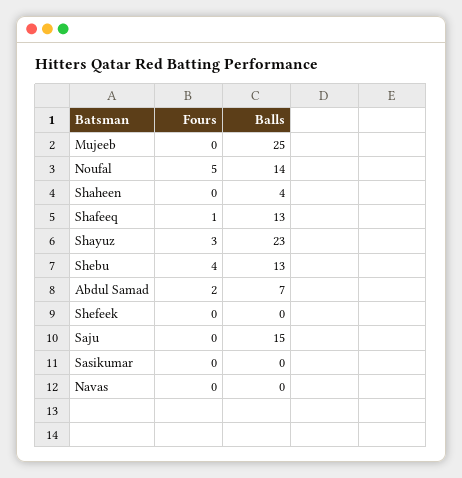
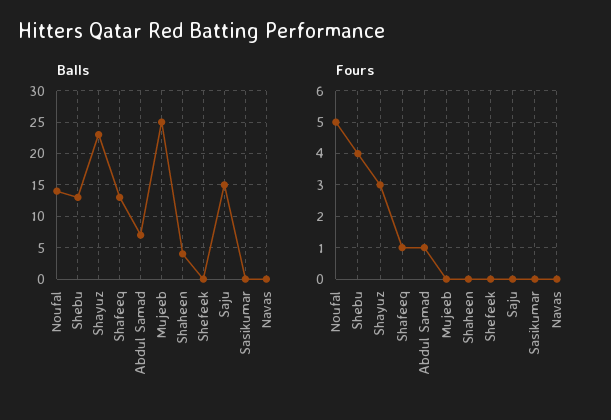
Fours, Abdul Samad: 2 -> 1

